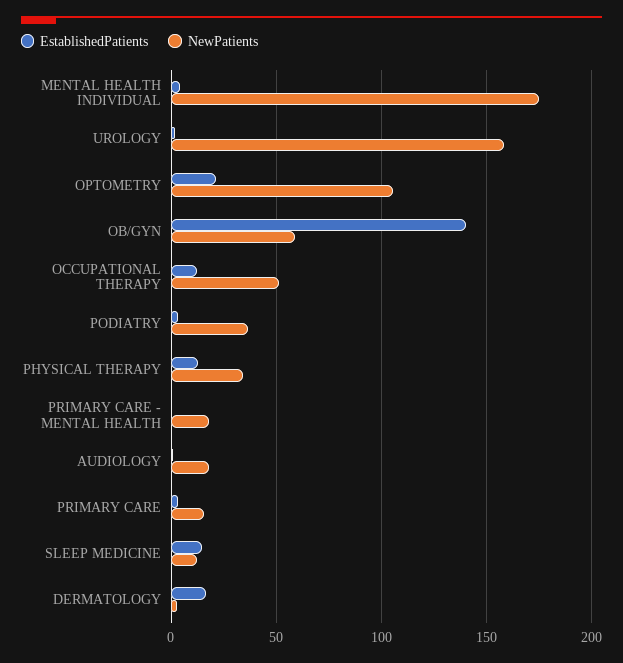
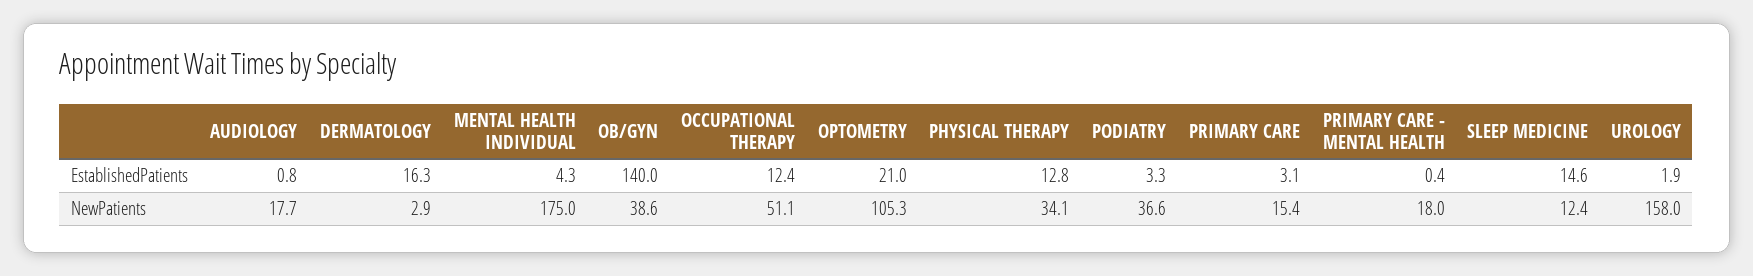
NewPatients, OB/GYN: 60 -> 38.6

